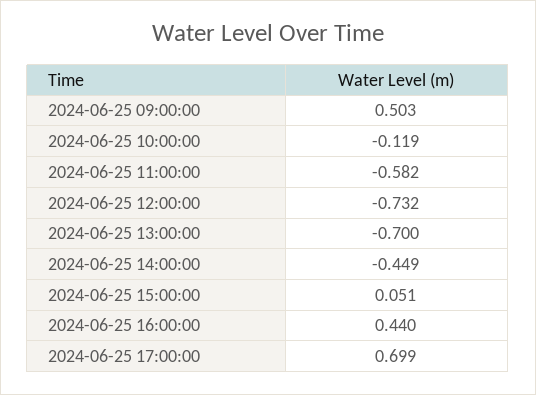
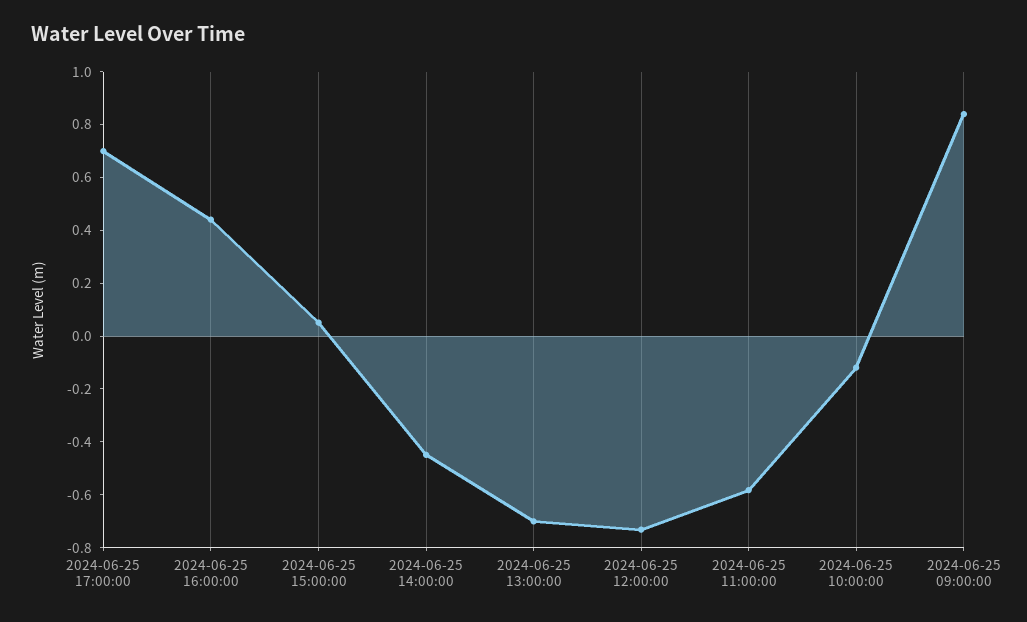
2024-06-25 09:00:00: 0.503 -> 0.85

